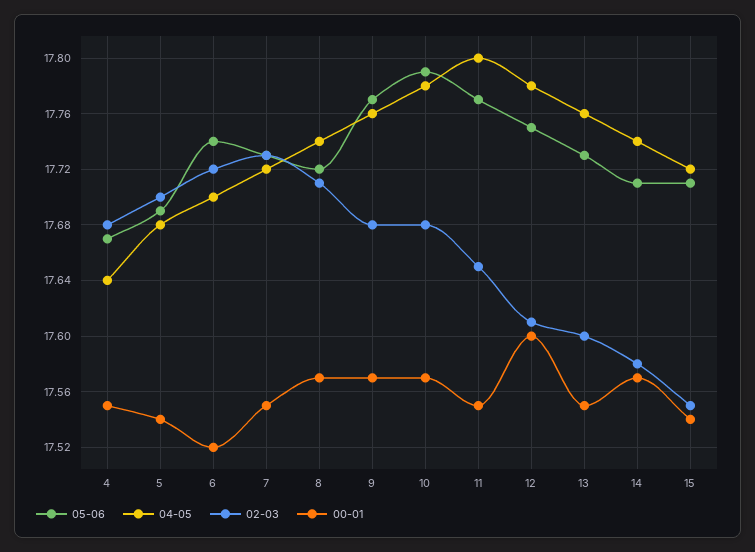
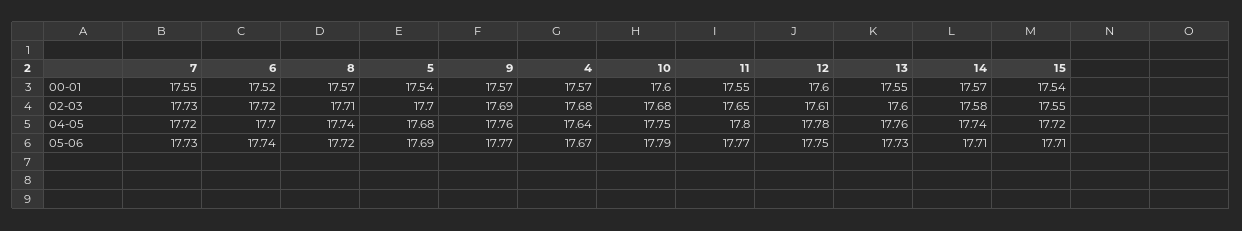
00-01, 4: 17.55 -> 17.57
02-03, 9: 17.68 -> 17.69
04-05, 10: 17.78 -> 17.75
00-01, 10: 17.57 -> 17.6

